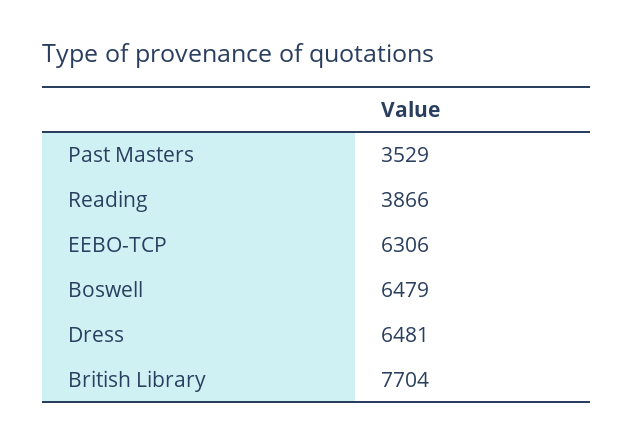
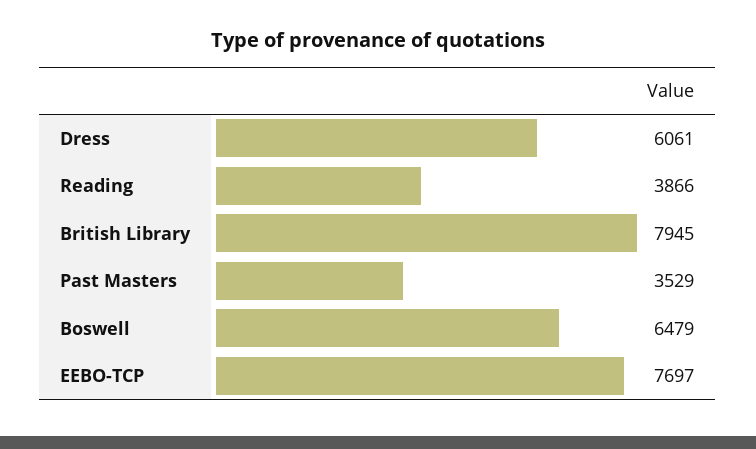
EEBO-TCP: 6306 -> 7697
Dress: 6481 -> 6061
British Library: 7704 -> 7945

